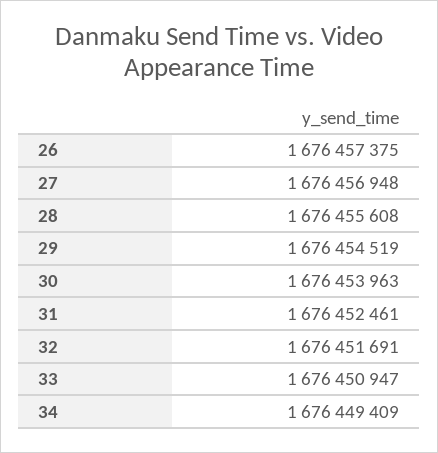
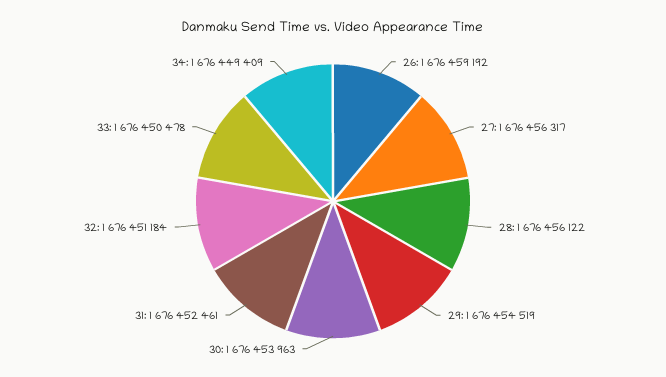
26: 1676457375 -> 1676459192
27: 1676456948 -> 1676456317
28: 1676455608 -> 1676456122
32: 1676451691 -> 1676451184
33: 1676450947 -> 1676450478

